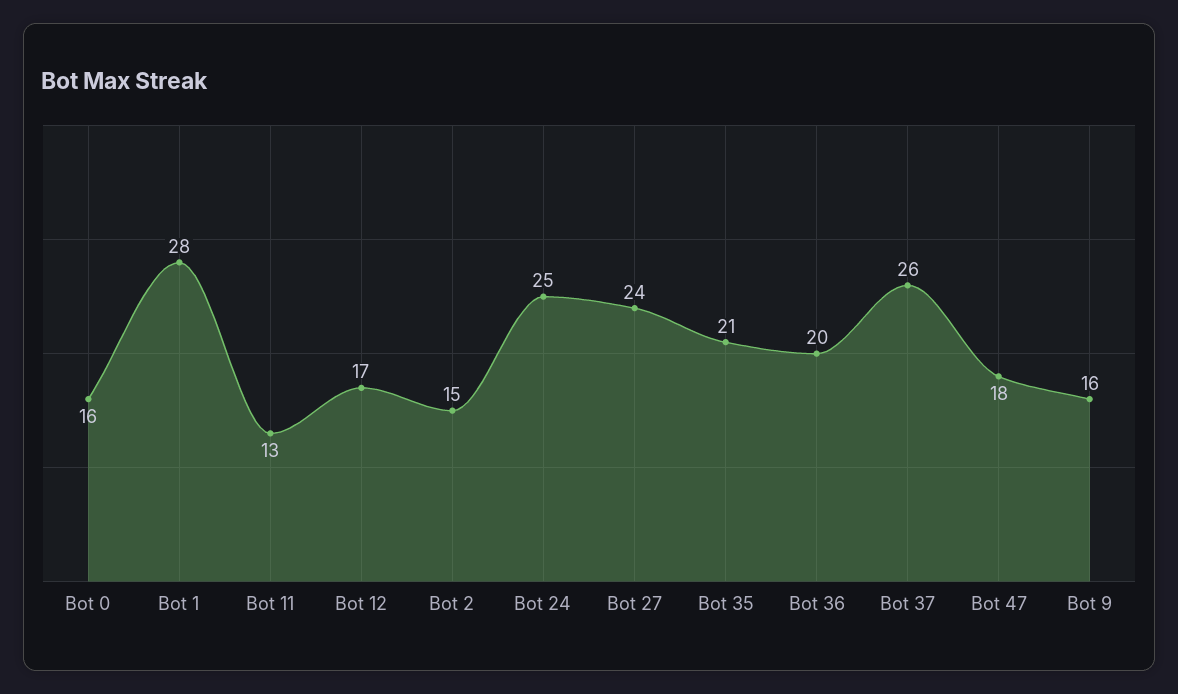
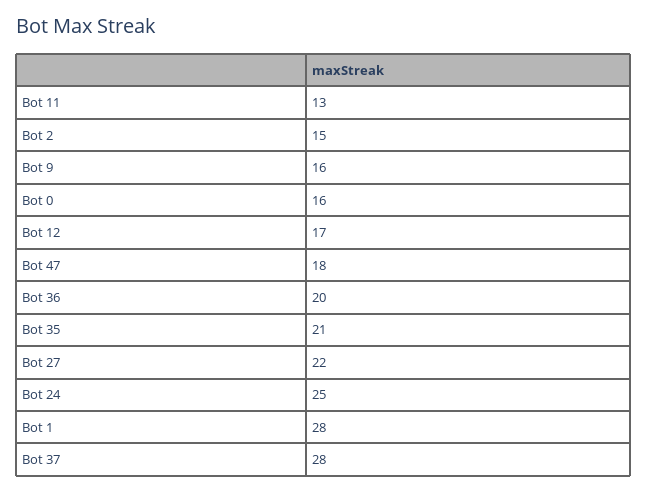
Bot 27: 24 -> 22
Bot 37: 26 -> 28

